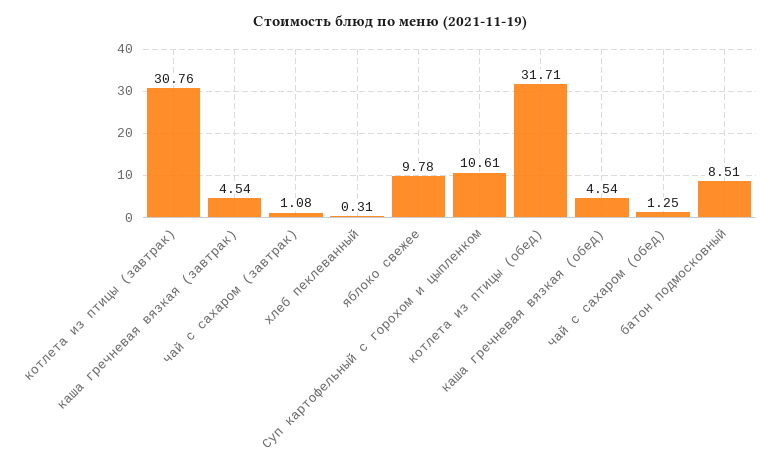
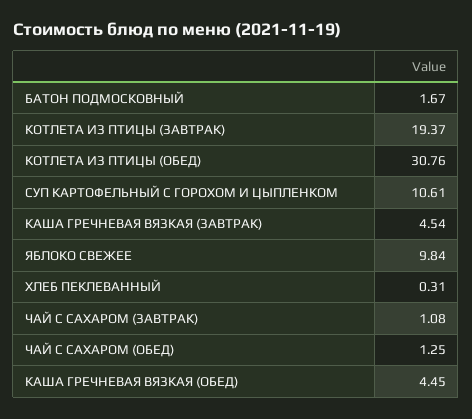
котлета из птицы (завтрак): 30.76 -> 19.37
яблоко свежее: 9.78 -> 9.84
котлета из птицы (обед): 31.71 -> 30.76
каша гречневая вязкая (обед): 4.54 -> 4.45
батон подмосковный: 8.51 -> 1.67

